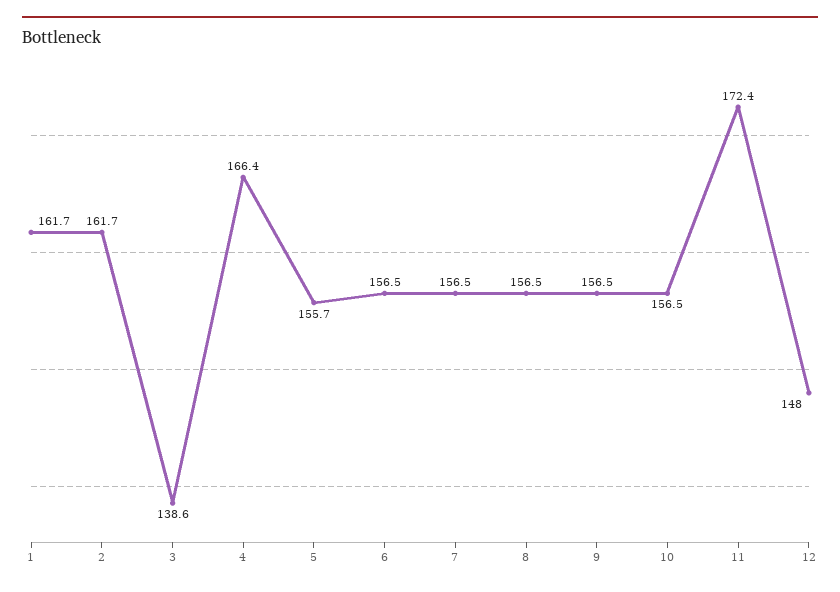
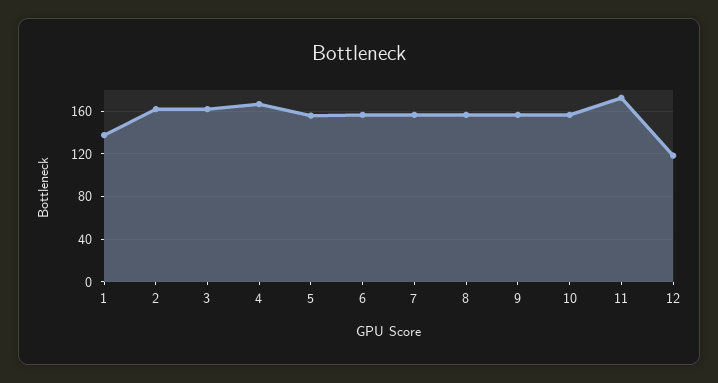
1: 161.7 -> 140
3: 138.6 -> 160
12: 148 -> 120

